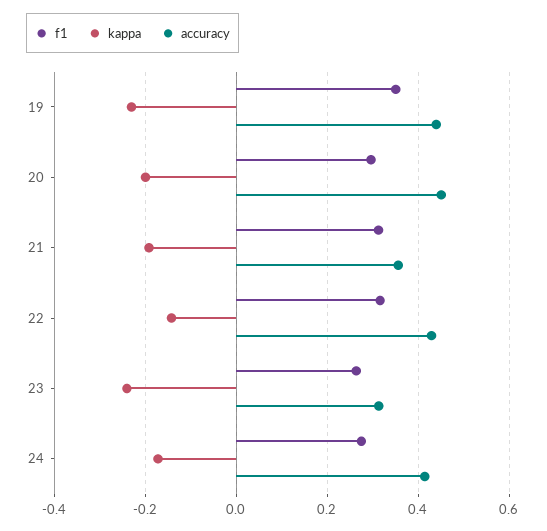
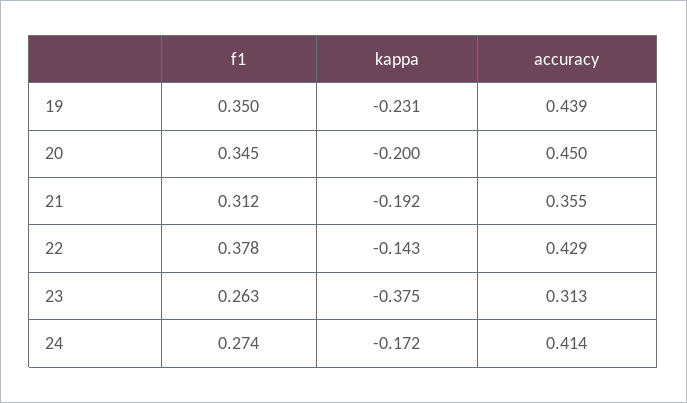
f1, 20: 0.3 -> 0.345
f1, 22: 0.32 -> 0.378
kappa, 23: -0.24 -> -0.375

